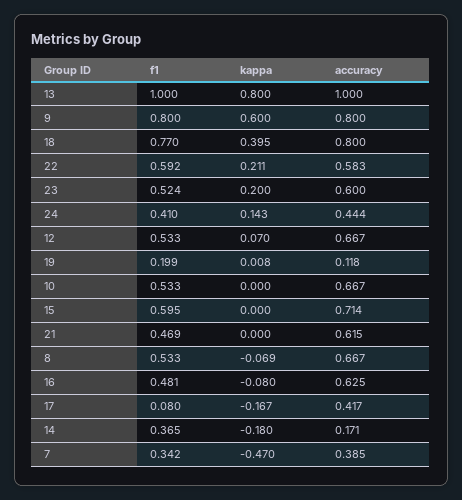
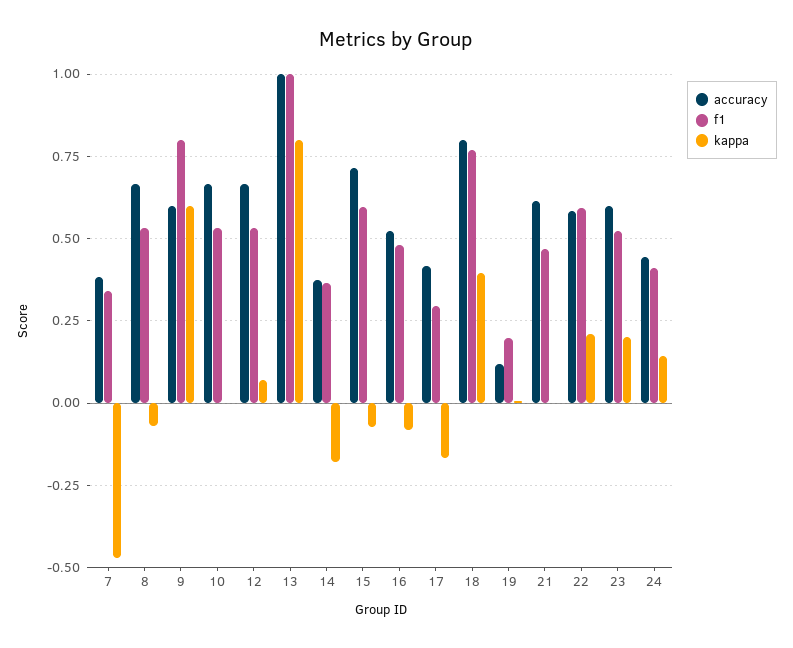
accuracy, 9: 0.8 -> 0.6
kappa, 15: 0 -> -0.075
accuracy, 16: 0.625 -> 0.525
f1, 17: 0.08 -> 0.3
accuracy, 14: 0.171 -> 0.375

